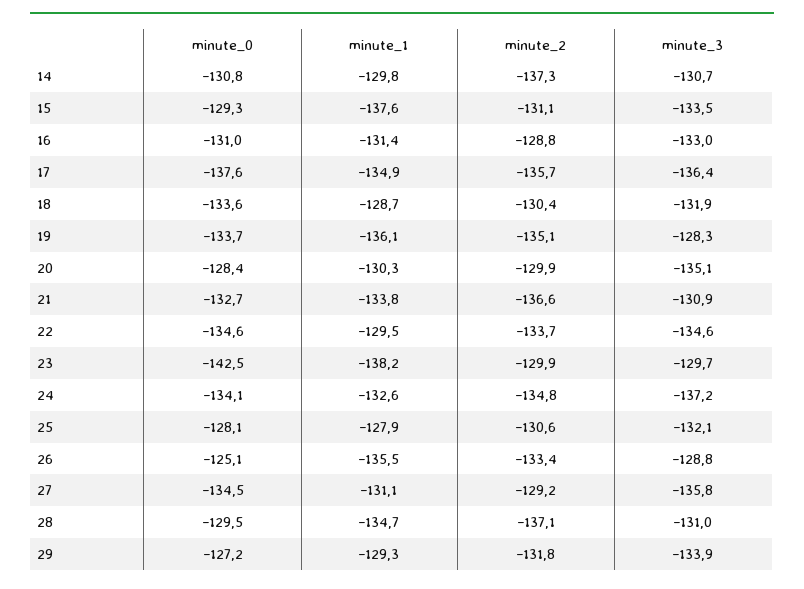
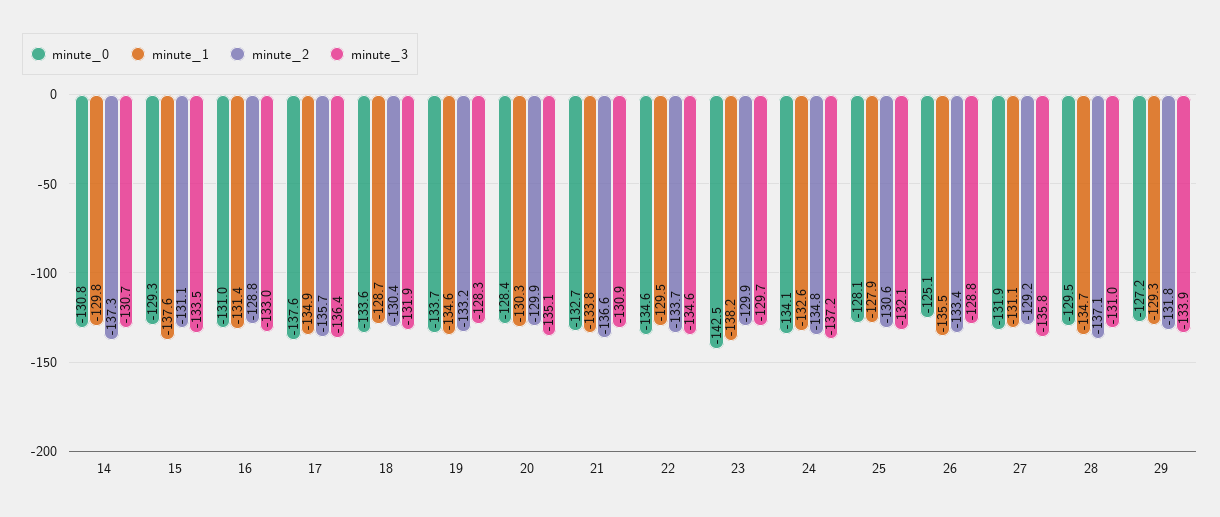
minute_1, 19: -136.1 -> -134.6
minute_2, 19: -135.1 -> -133.2
minute_0, 27: -134.5 -> -131.9

